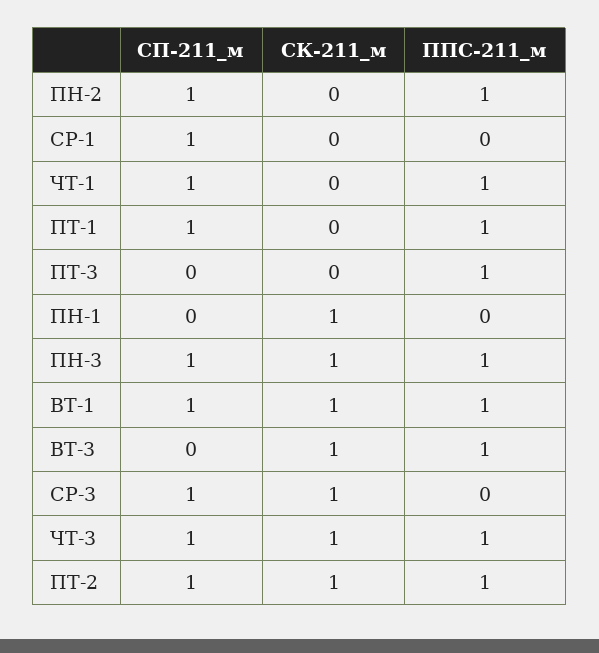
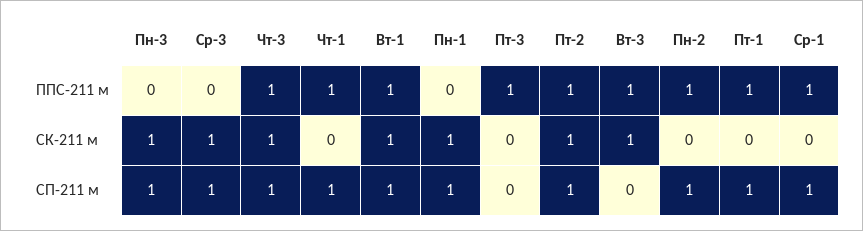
ППС-211_м, СР-1: 0 -> 1
СП-211_м, ПН-1: 0 -> 1
ППС-211_м, ПН-3: 1 -> 0

